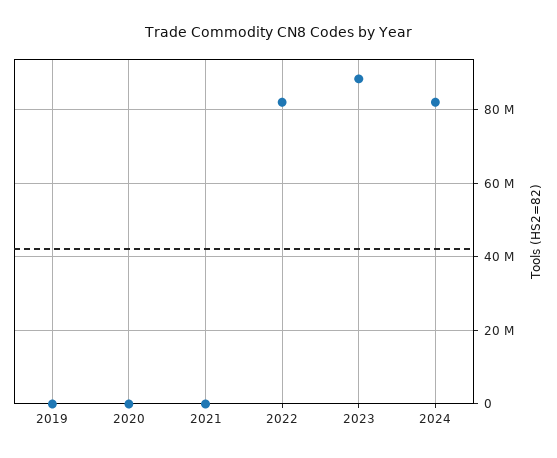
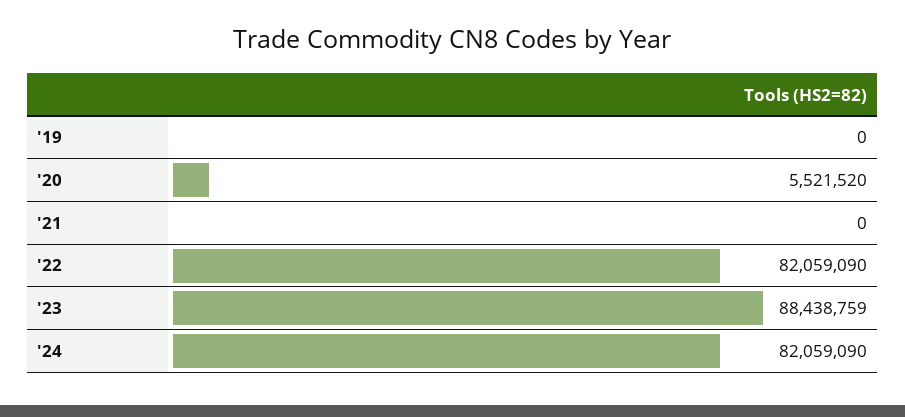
2020: 0 -> 5521520

